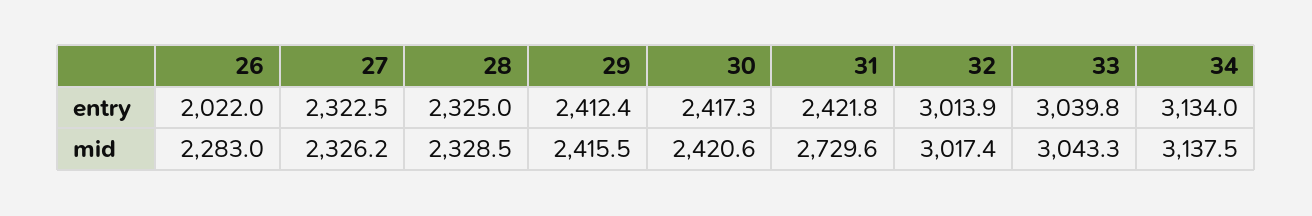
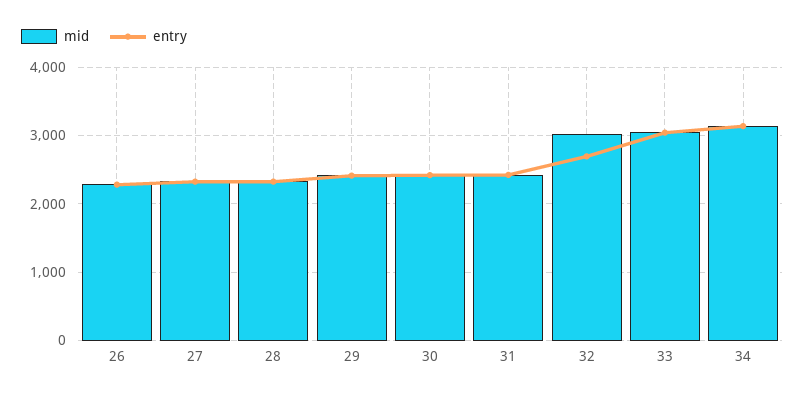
entry, 26: 2022 -> 2300
entry, 32: 3013.9 -> 2700
mid, 31: 2729.6 -> 2400

